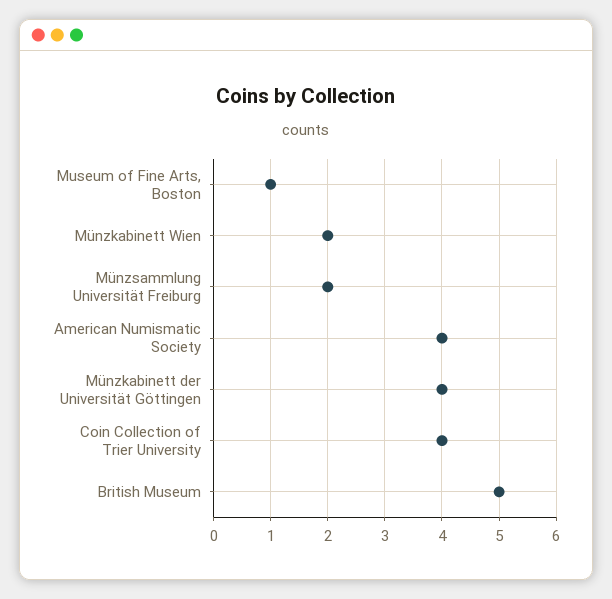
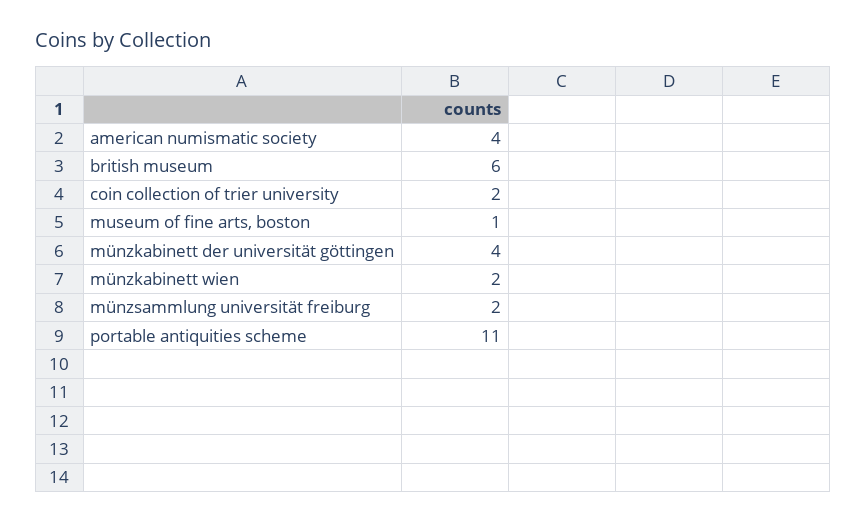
Coin Collection of Trier University: 4 -> 2
British Museum: 5 -> 6
portable antiquities scheme: none -> 11

